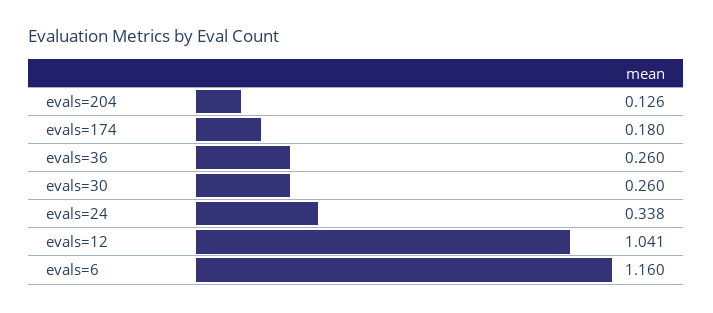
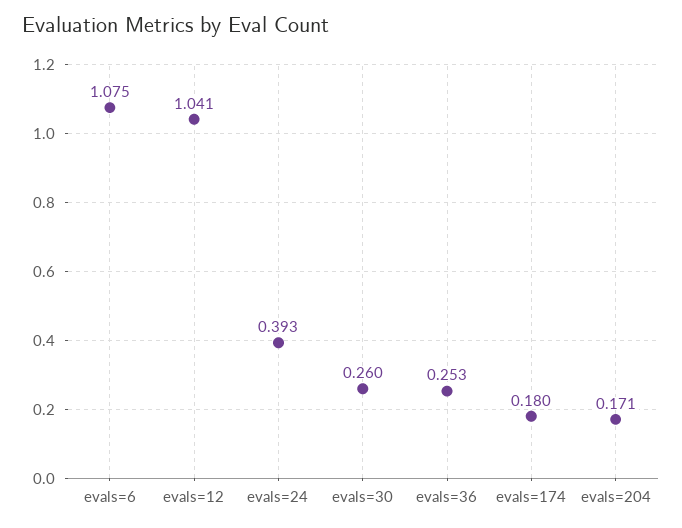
evals=204: 0.126 -> 0.171
evals=36: 0.26 -> 0.253
evals=24: 0.338 -> 0.393
evals=6: 1.16 -> 1.075

